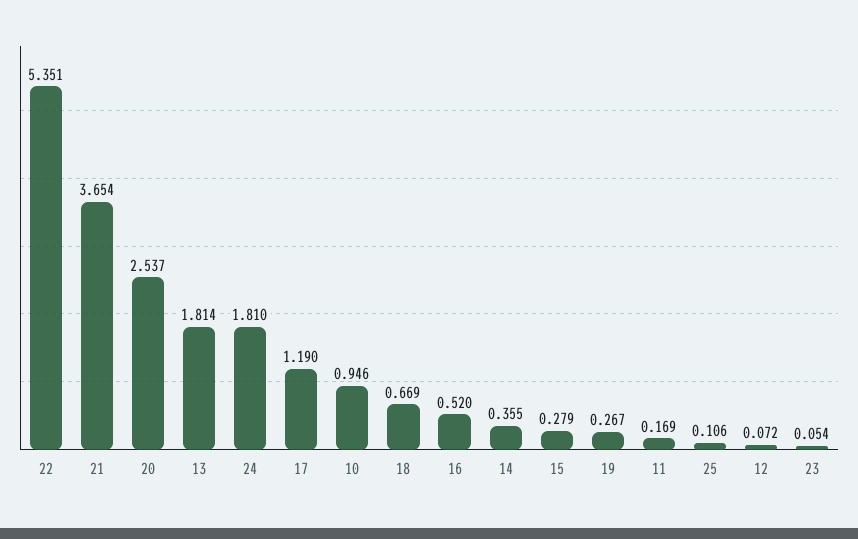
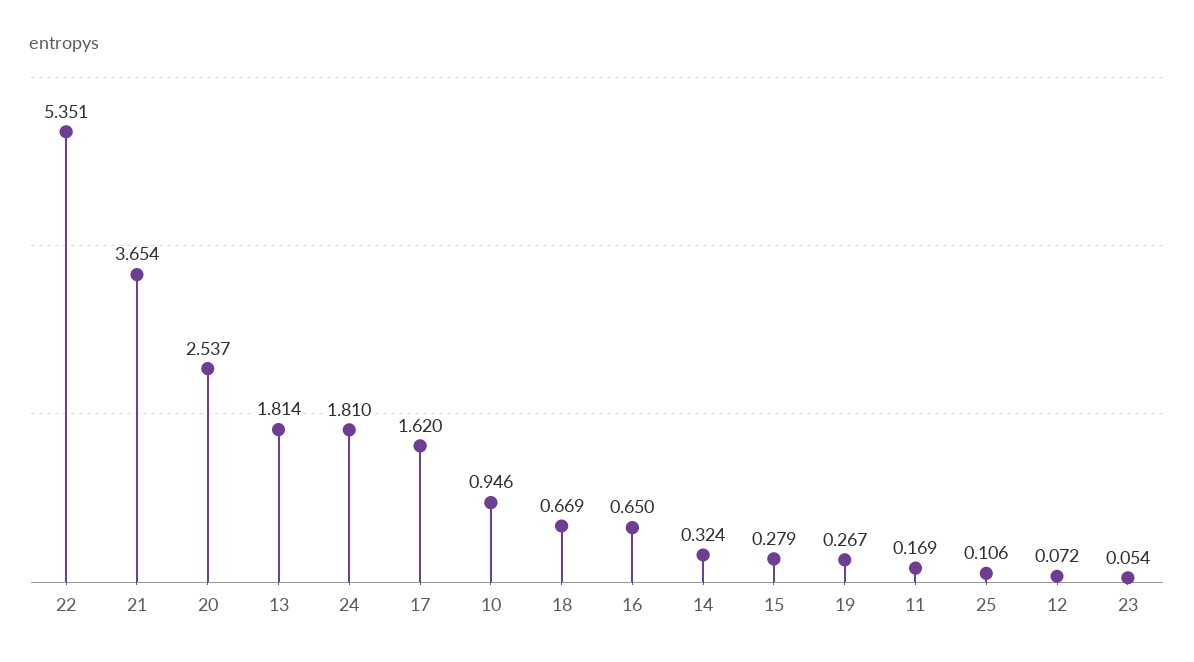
17: 1.19 -> 1.62
16: 0.52 -> 0.65
14: 0.355 -> 0.324

